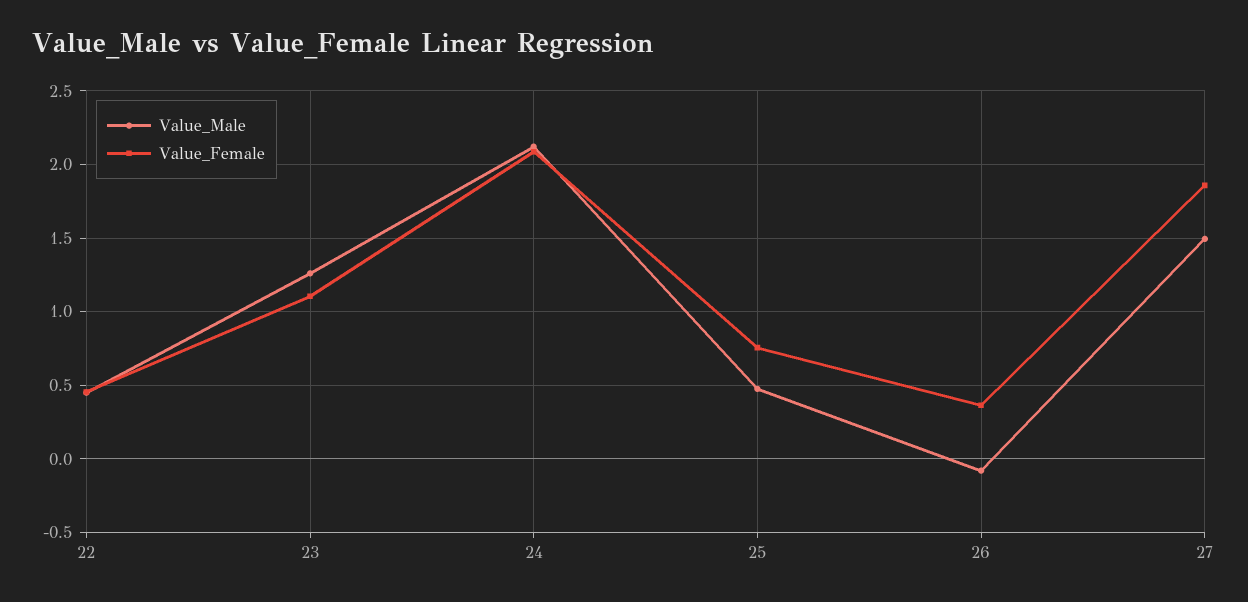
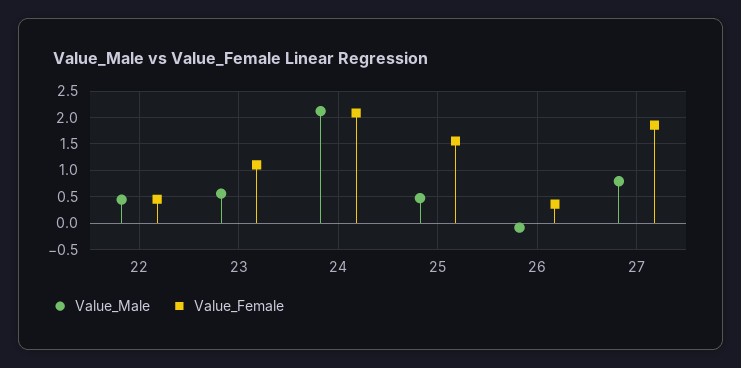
Value_Male, 23: 1.25 -> 0.5
Value_Female, 25: 0.75 -> 1.5
Value_Male, 27: 1.5 -> 0.75

